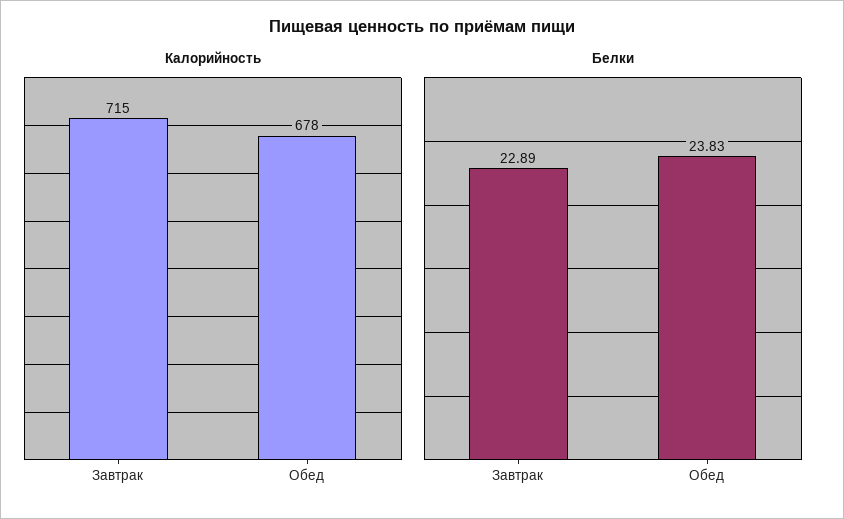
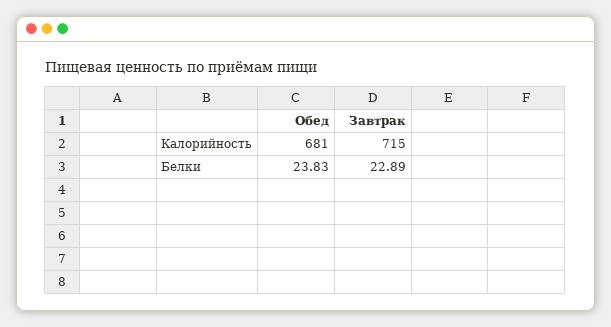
Калорийность, Обед: 678 -> 681

